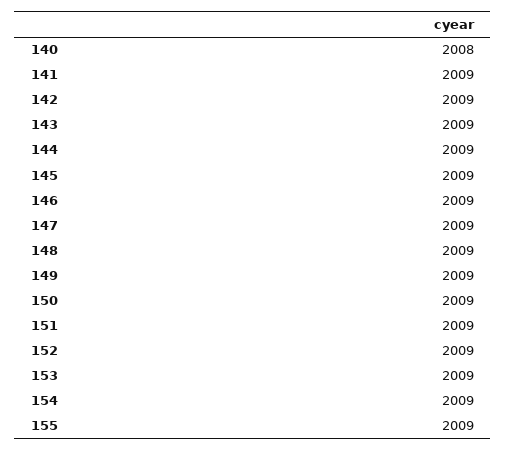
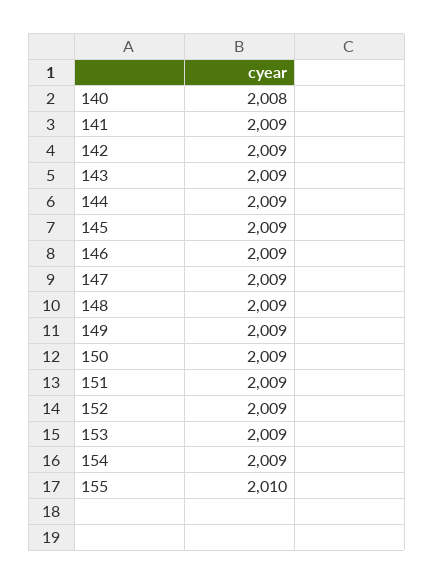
155: 2009 -> 2010

